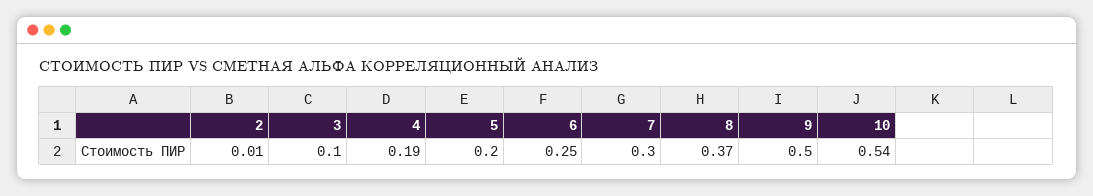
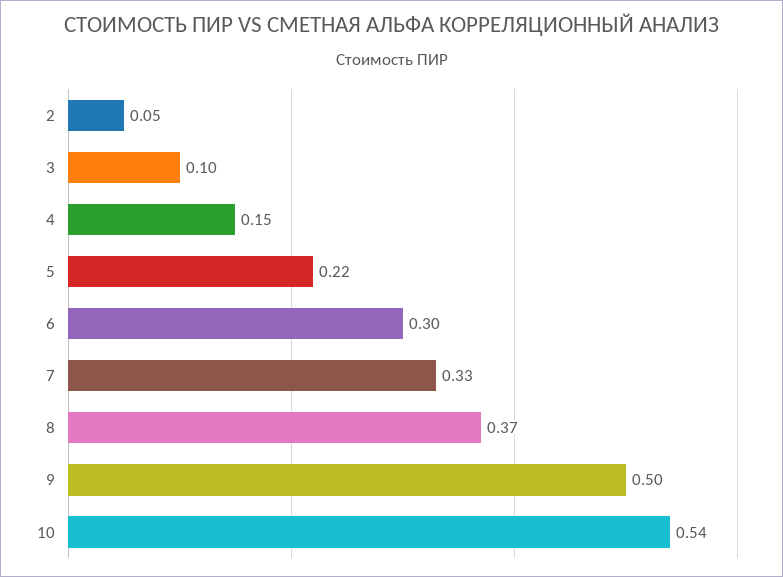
2: 0.01 -> 0.05
4: 0.19 -> 0.15
5: 0.2 -> 0.22
6: 0.25 -> 0.3
7: 0.3 -> 0.33

